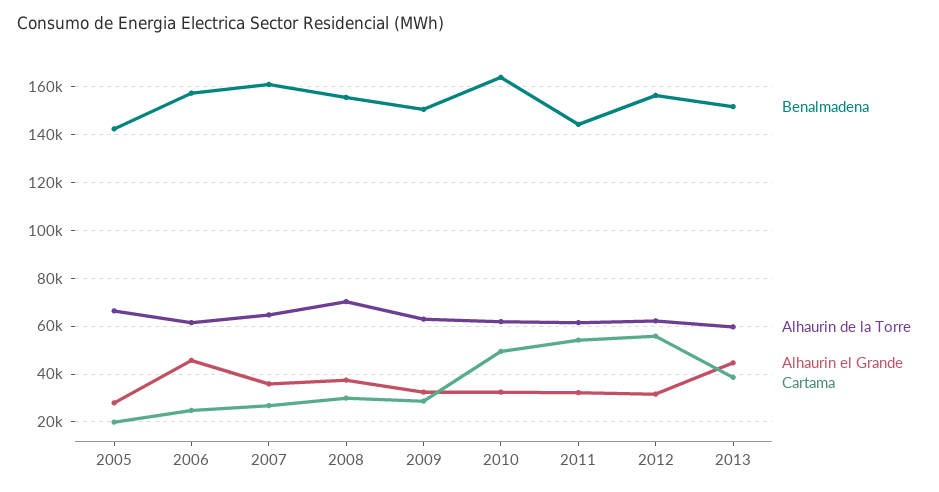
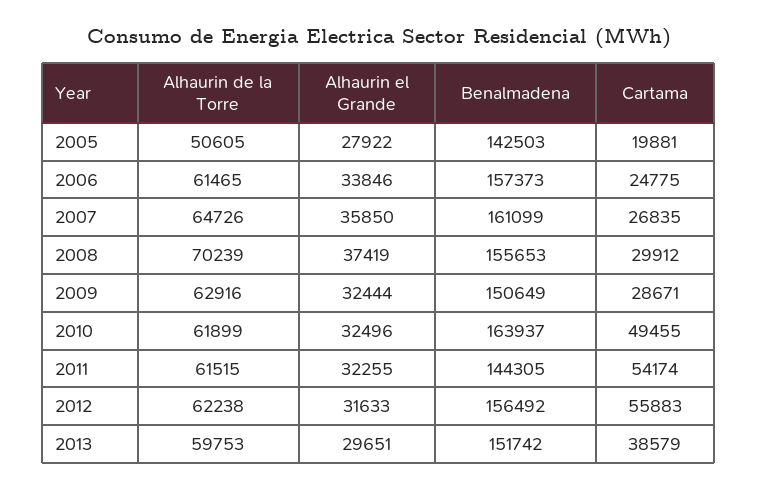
Alhaurin de la Torre, 2005: 65000 -> 50605
Alhaurin el Grande, 2006: 45000 -> 33846
Alhaurin el Grande, 2013: 45000 -> 29651

